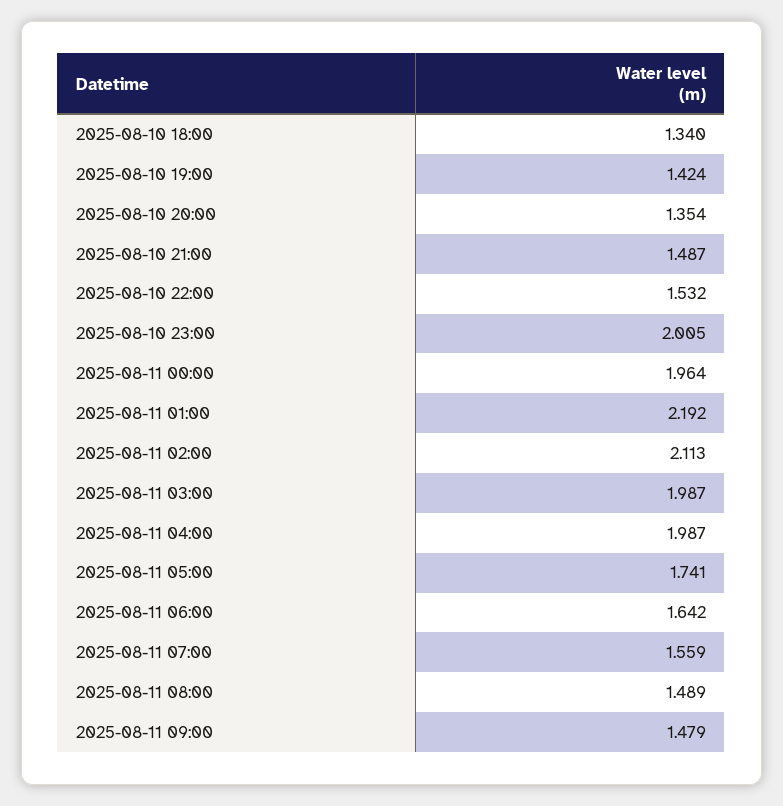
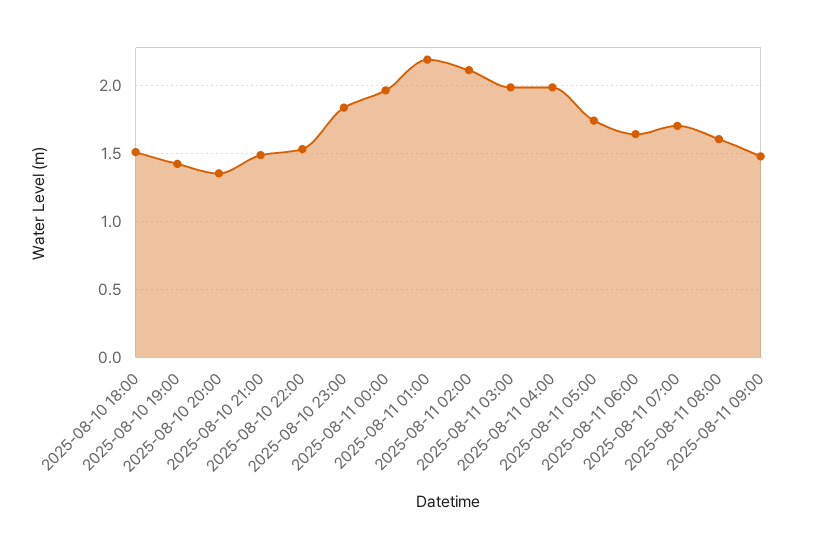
2025-08-10 18:00: 1.34 -> 1.5
2025-08-10 23:00: 2.005 -> 1.85
2025-08-11 07:00: 1.559 -> 1.7
2025-08-11 08:00: 1.489 -> 1.6

